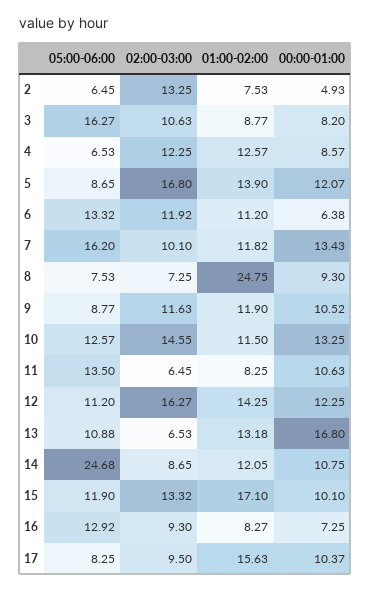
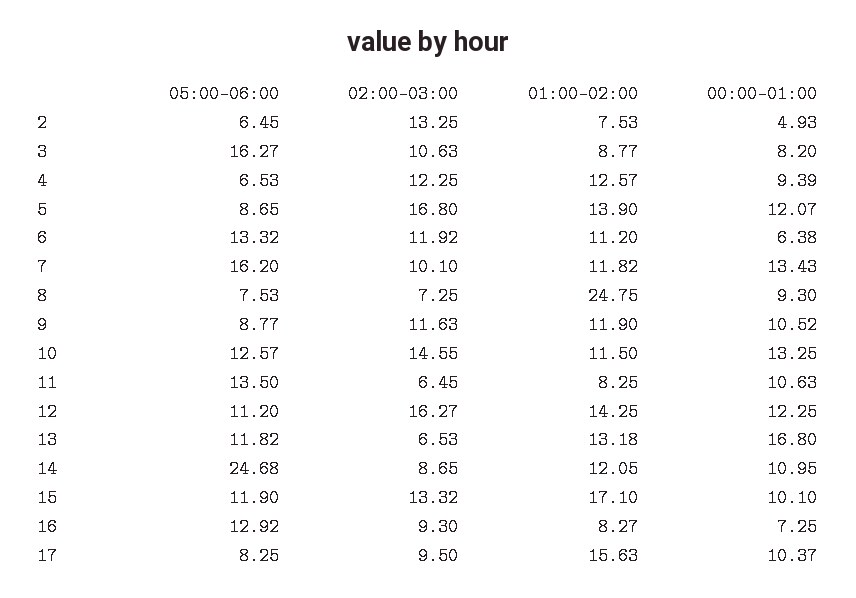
00:00-01:00, 4: 8.57 -> 9.39
05:00-06:00, 13: 10.88 -> 11.82
00:00-01:00, 14: 10.75 -> 10.95

